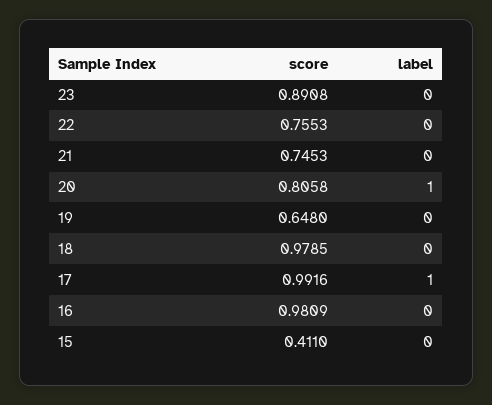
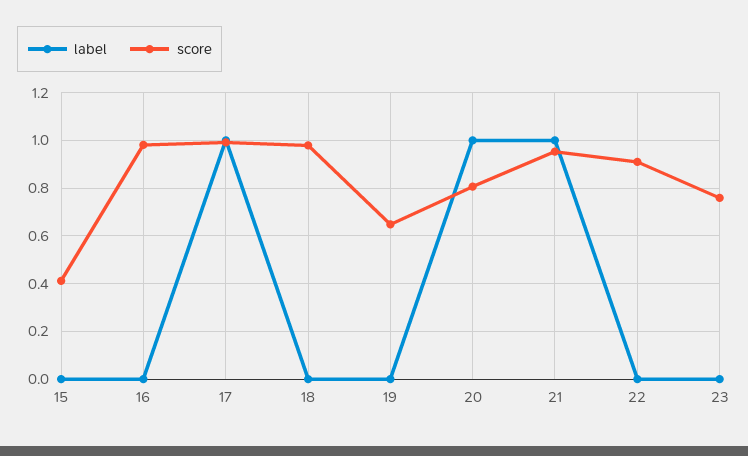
score, 23: 0.8908 -> 0.75
score, 22: 0.7553 -> 0.9
score, 21: 0.7453 -> 0.95
label, 21: 0 -> 1

